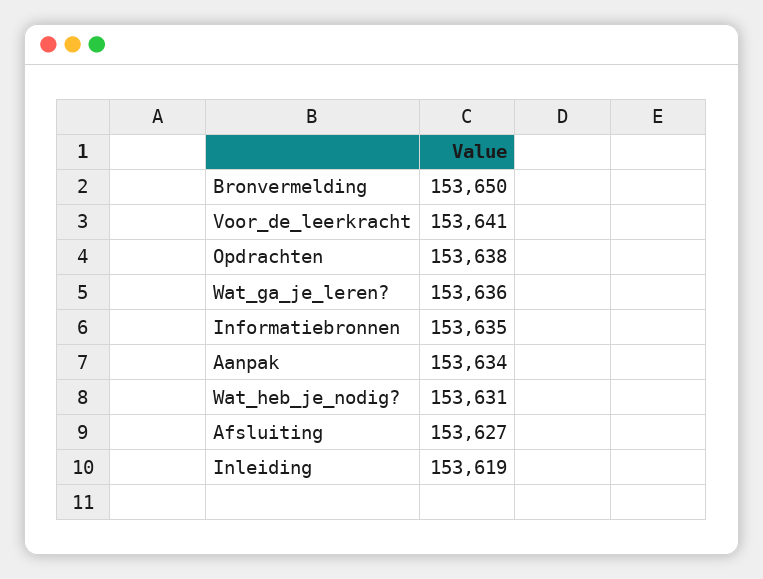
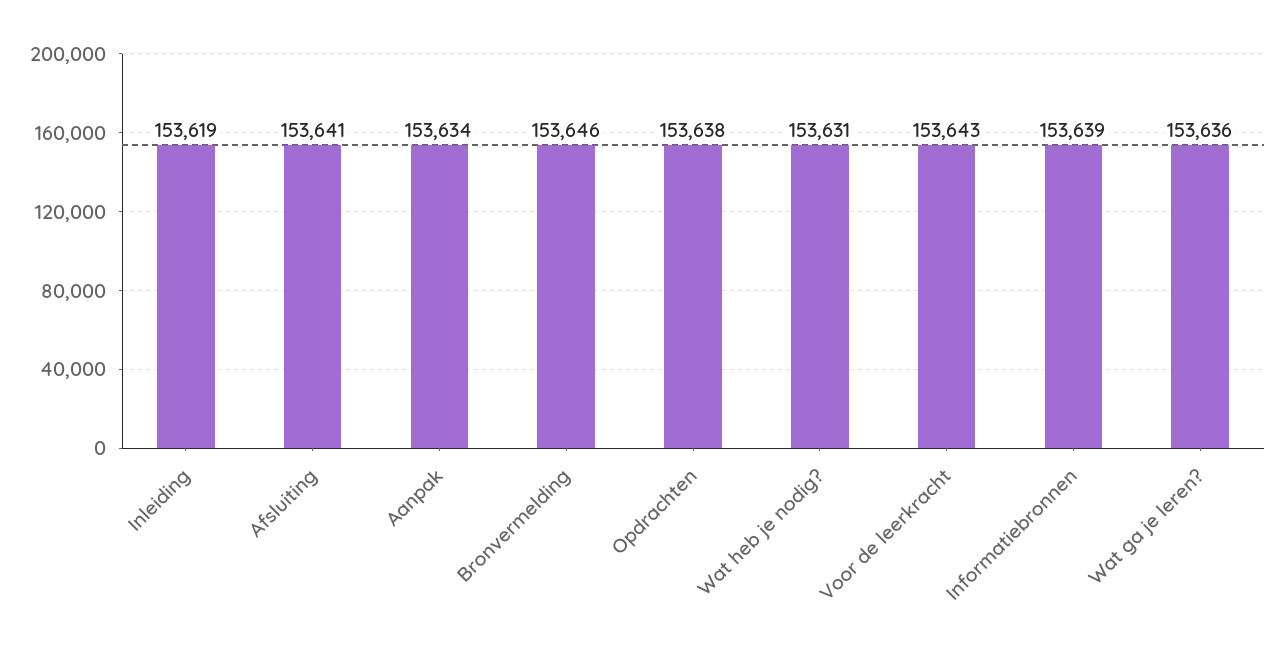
Bronvermelding: 153650 -> 153646
Voor_de_leerkracht: 153641 -> 153643
Informatiebronnen: 153635 -> 153639
Afsluiting: 153627 -> 153641

